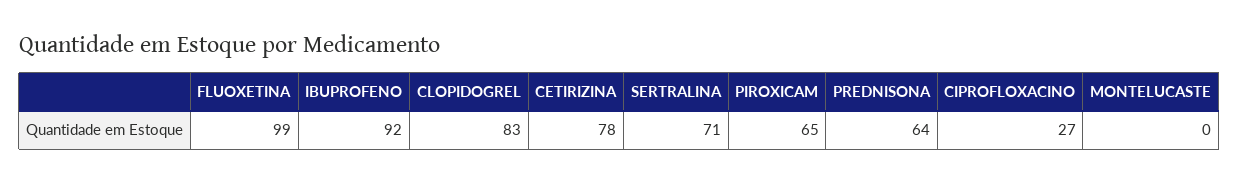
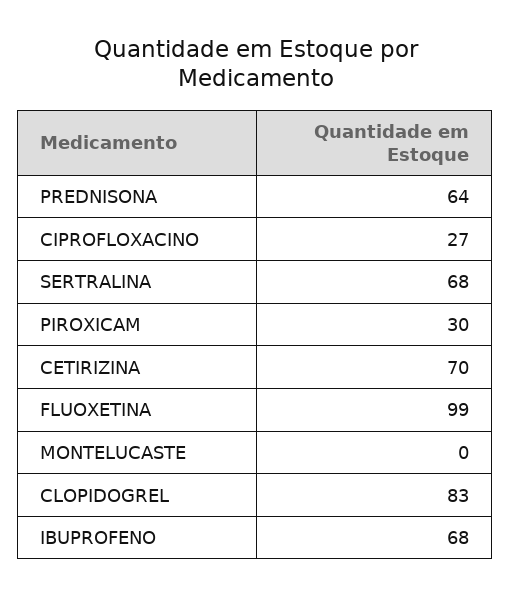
IBUPROFENO: 92 -> 68
CETIRIZINA: 78 -> 70
SERTRALINA: 71 -> 68
PIROXICAM: 65 -> 30

